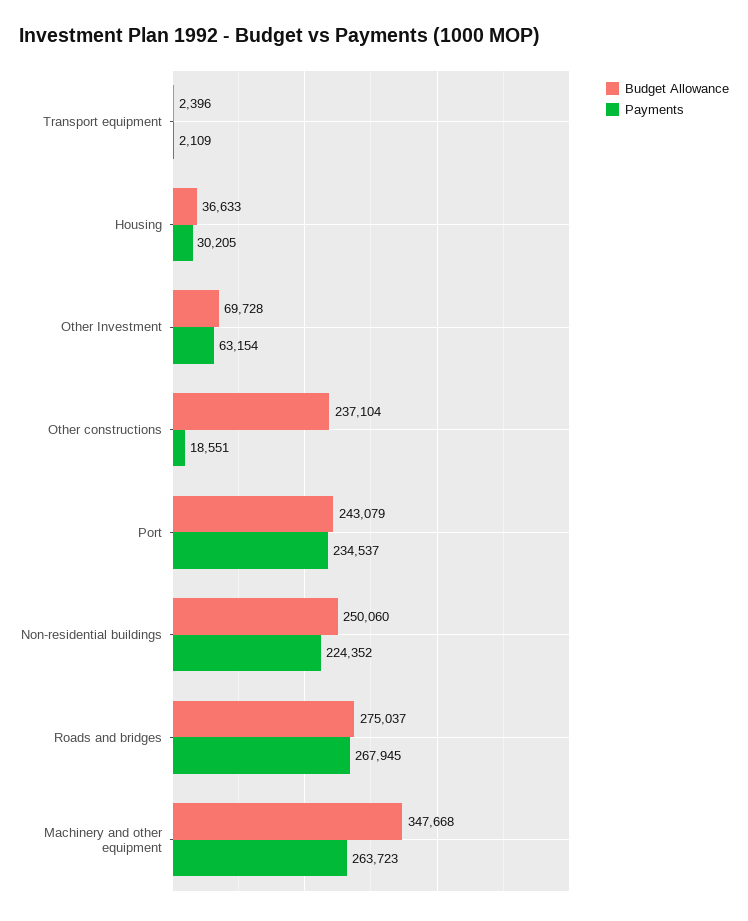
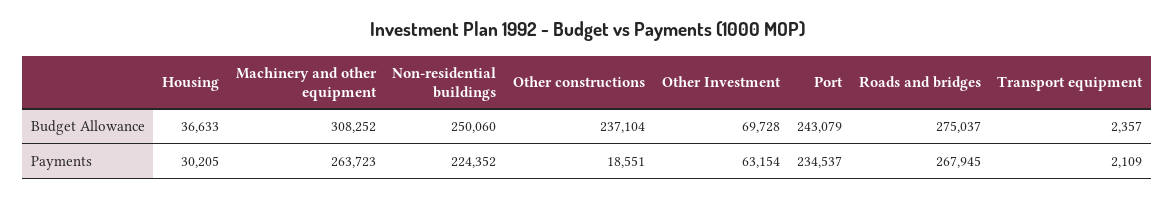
Budget Allowance, Transport equipment: 2396 -> 2357
Budget Allowance, Machinery and other equipment: 347668 -> 308252

